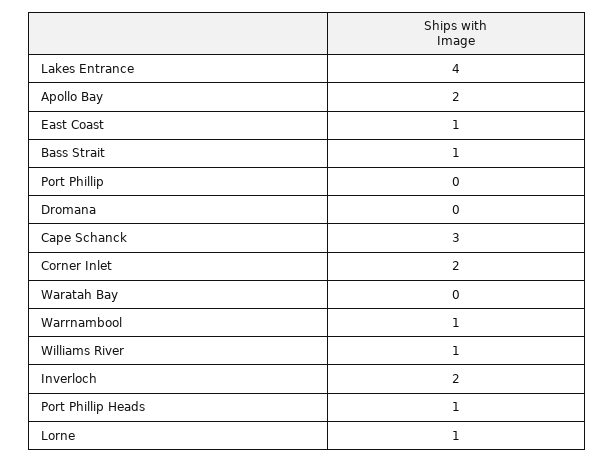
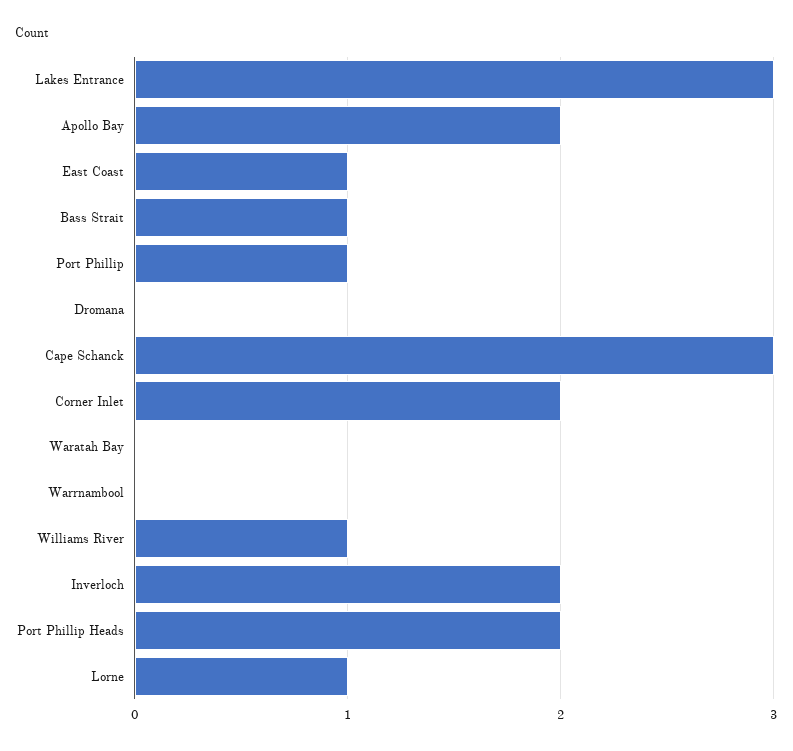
Lakes Entrance: 4 -> 3
Port Phillip: 0 -> 1
Warrnambool: 1 -> 0
Port Phillip Heads: 1 -> 2

